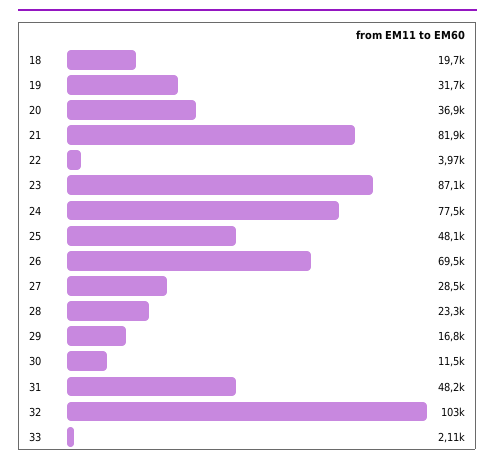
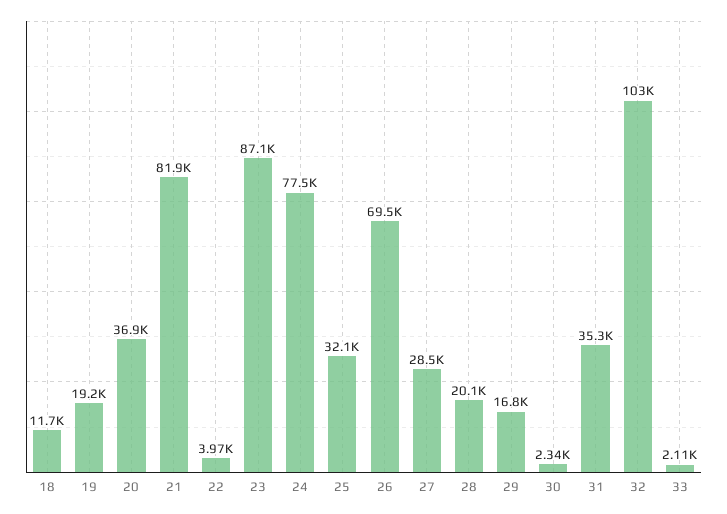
18: 19700 -> 11700
19: 31700 -> 19200
25: 48100 -> 32100
28: 23300 -> 20100
30: 11500 -> 2340
31: 48200 -> 35300

